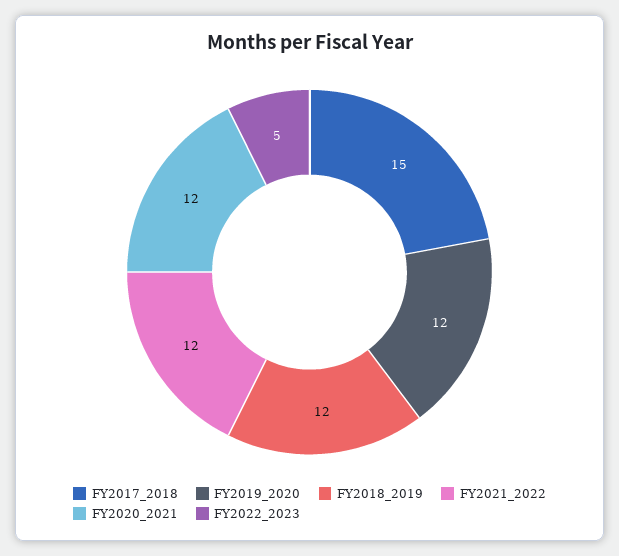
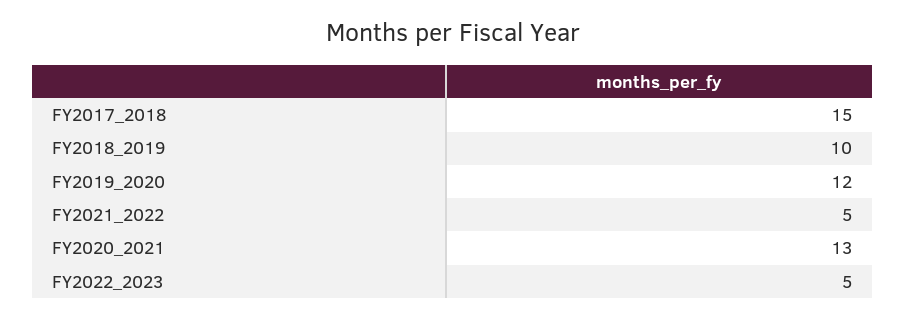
FY2018_2019: 12 -> 10
FY2021_2022: 12 -> 5
FY2020_2021: 12 -> 13

